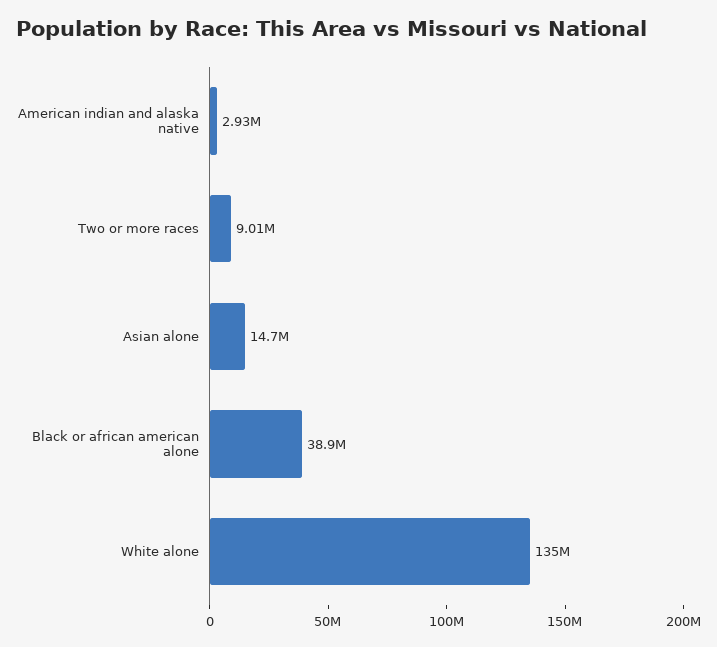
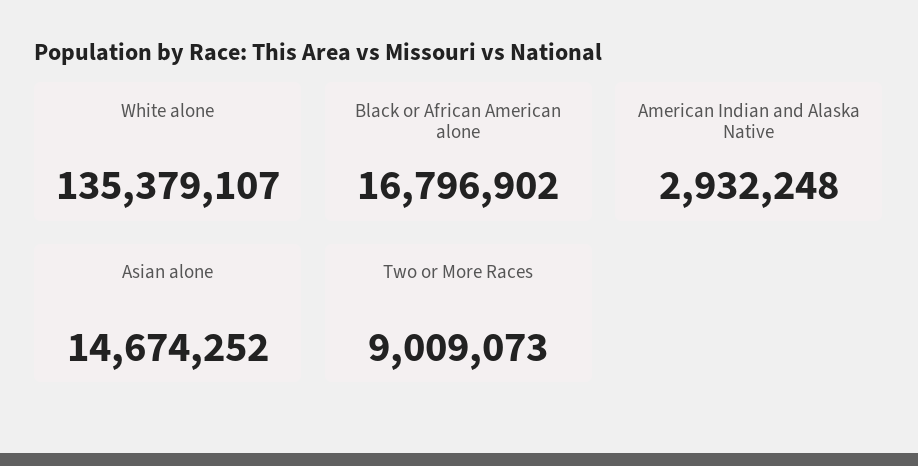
Black or african american alone: 38900000 -> 16796902

